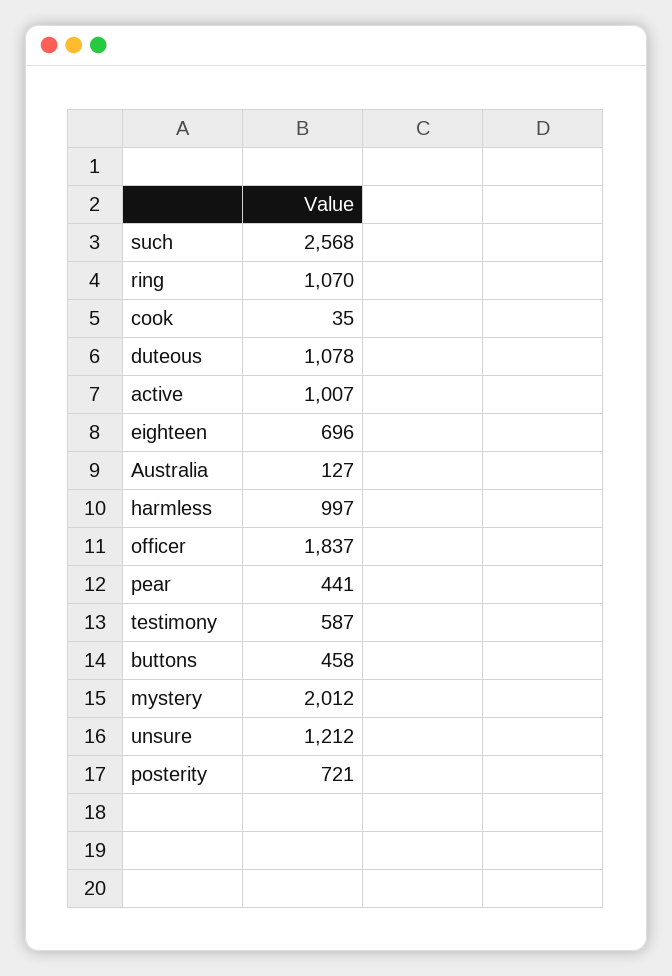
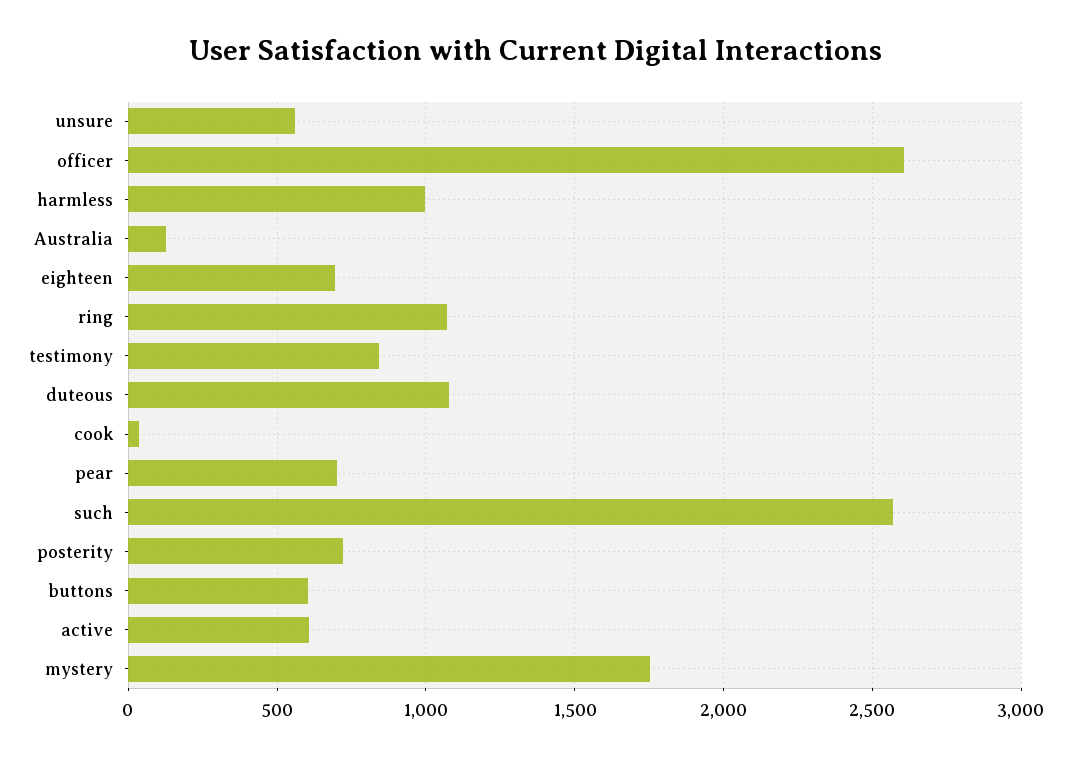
active: 1007 -> 600
officer: 1837 -> 2600
pear: 441 -> 700
testimony: 587 -> 850
buttons: 458 -> 600
mystery: 2012 -> 1750
unsure: 1212 -> 550

